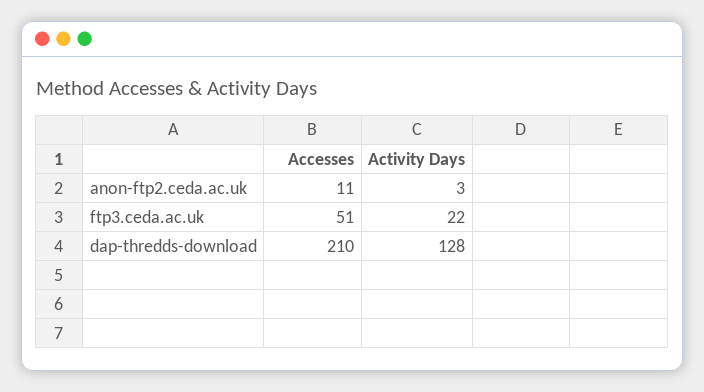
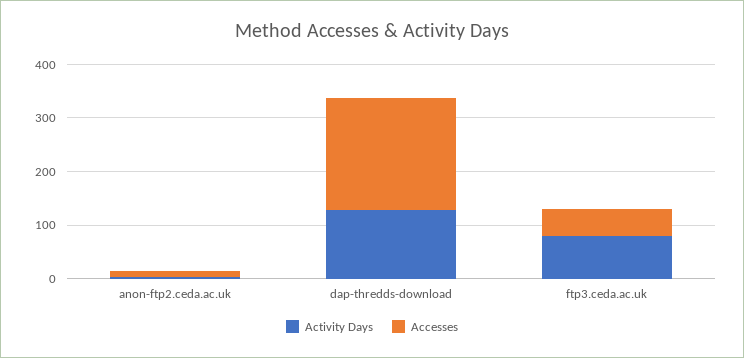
Activity Days, ftp3.ceda.ac.uk: 22 -> 80

